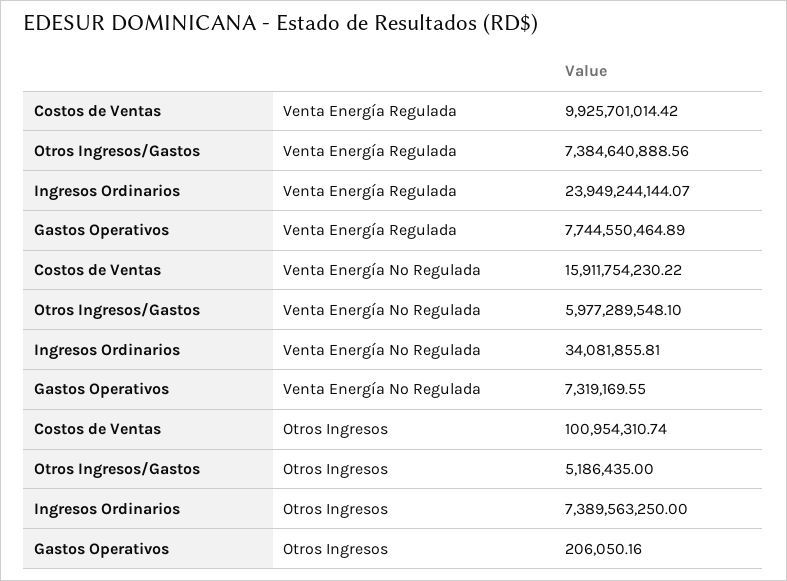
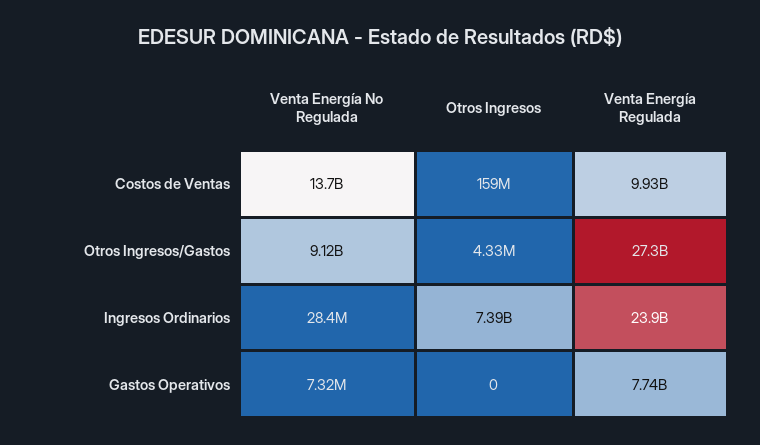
Otros Ingresos/Gastos, Venta Energía Regulada: 7384640888.56 -> 27300000000
Costos de Ventas, Venta Energía No Regulada: 15911754230.22 -> 13700000000
Otros Ingresos/Gastos, Venta Energía No Regulada: 5977289548.1 -> 9120000000
Ingresos Ordinarios, Venta Energía No Regulada: 34081855.81 -> 28400000
Costos de Ventas, Otros Ingresos: 100954310.74 -> 159000000
Otros Ingresos/Gastos, Otros Ingresos: 5186435 -> 4330000
Gastos Operativos, Otros Ingresos: 206050.16 -> 0

